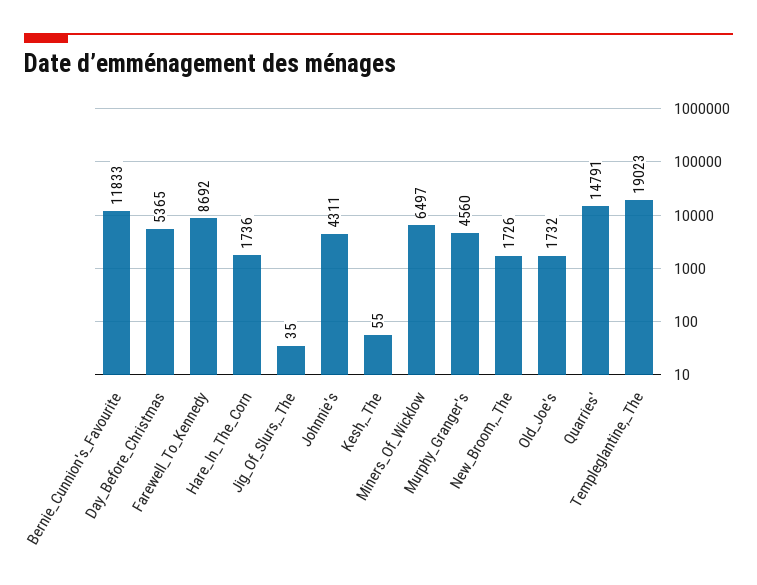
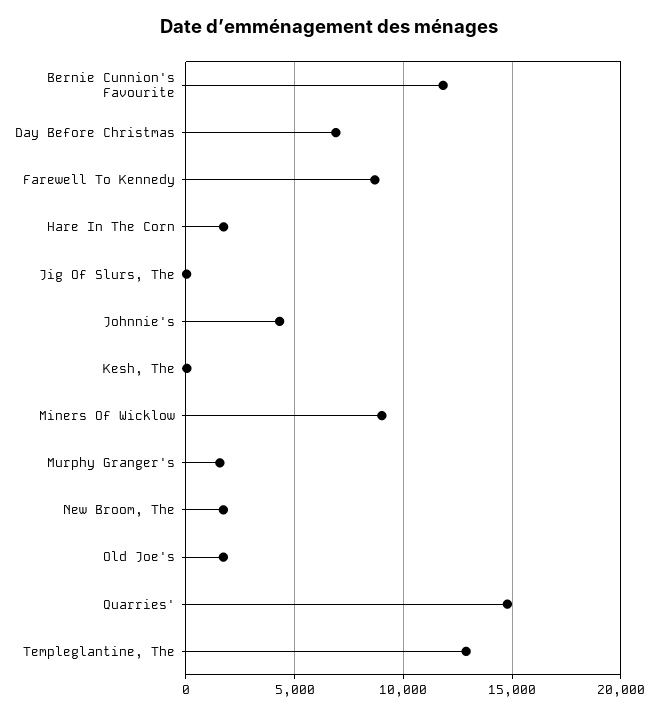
Day_Before_Christmas: 5365 -> 7000
Miners_Of_Wicklow: 6497 -> 9000
Murphy_Granger's: 4560 -> 1500
Templeglantine,_The: 19023 -> 13000

